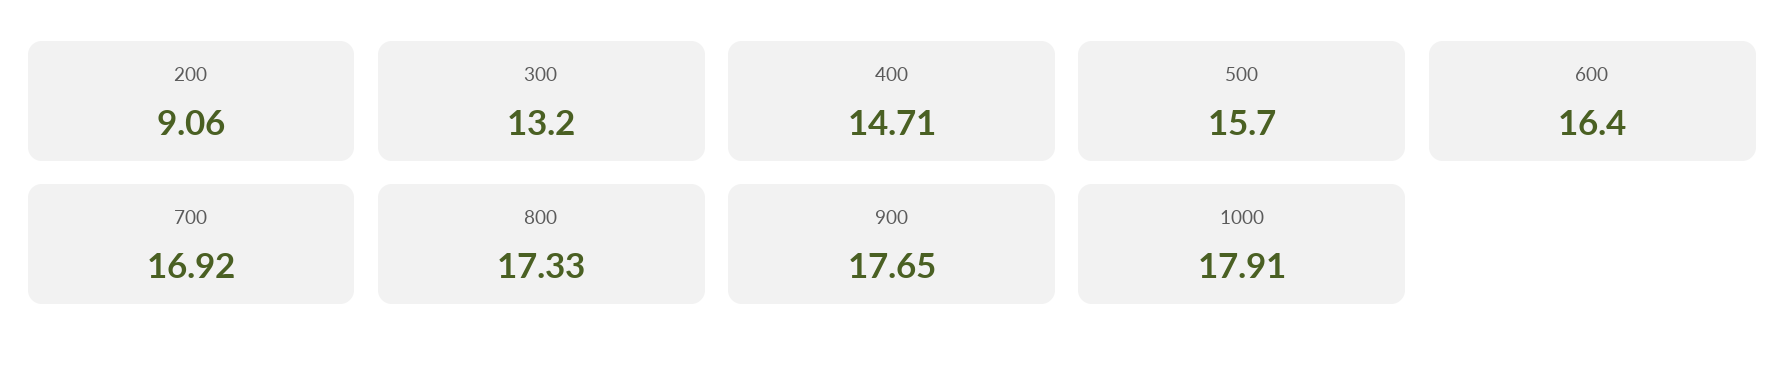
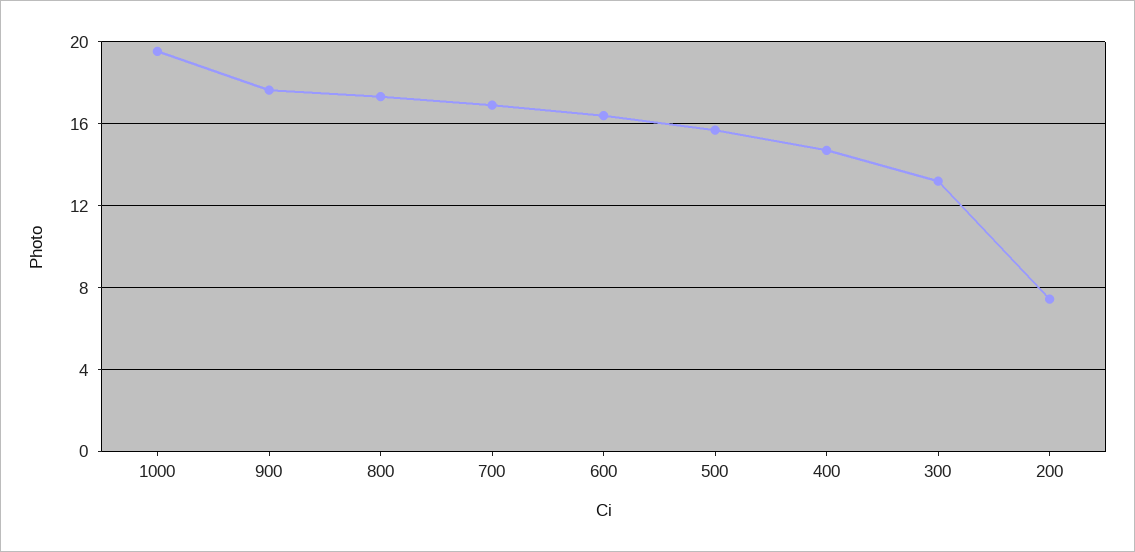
200: 9.06 -> 7.5
1000: 17.91 -> 19.5

